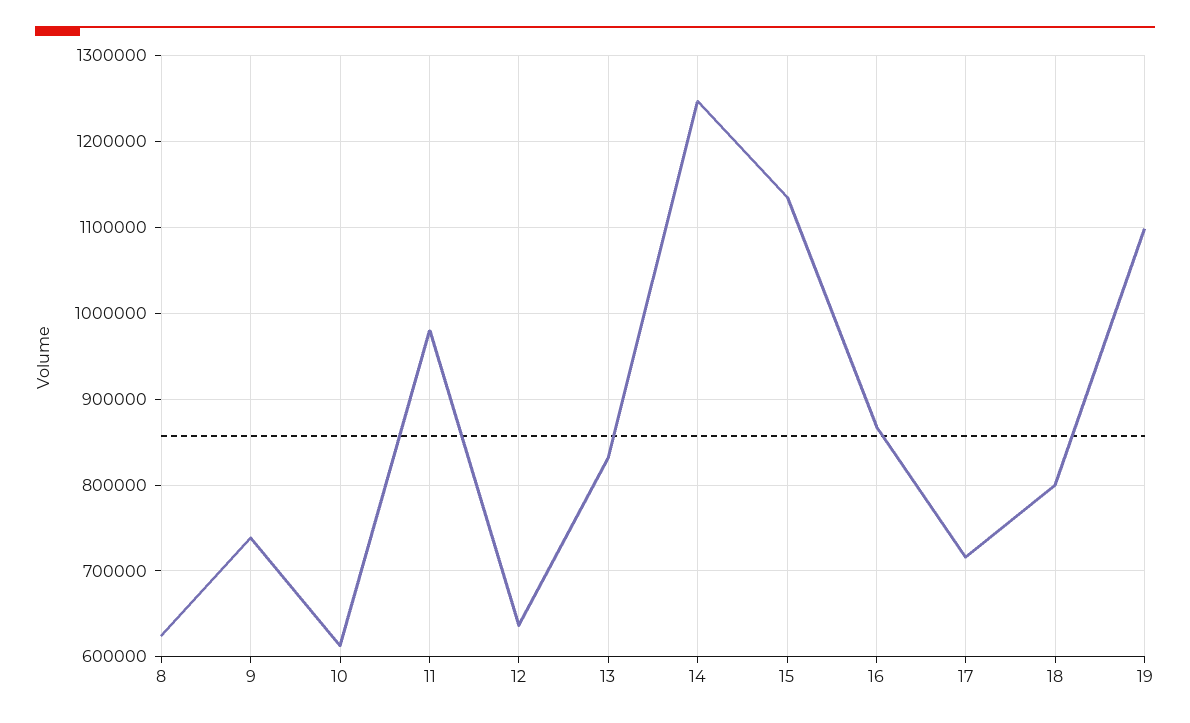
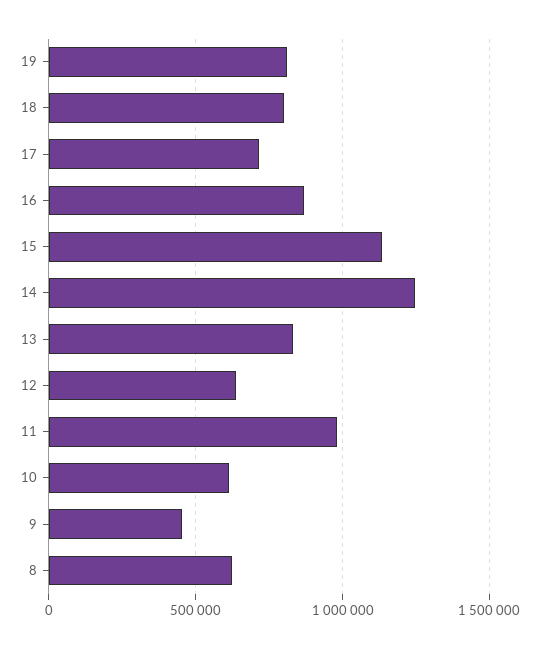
9: 740000 -> 450000
19: 1100000 -> 800000

